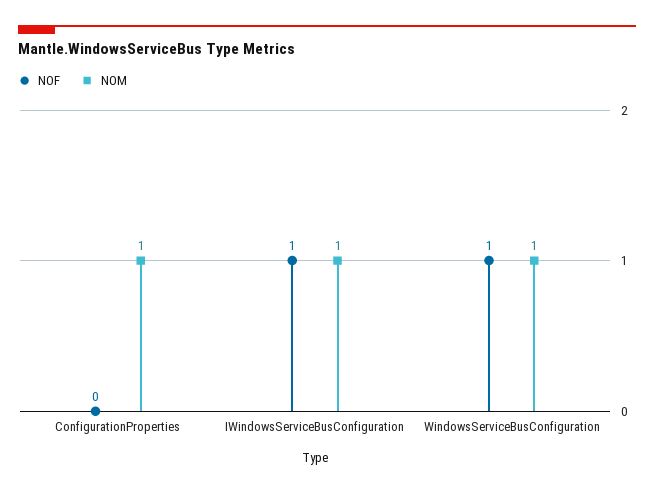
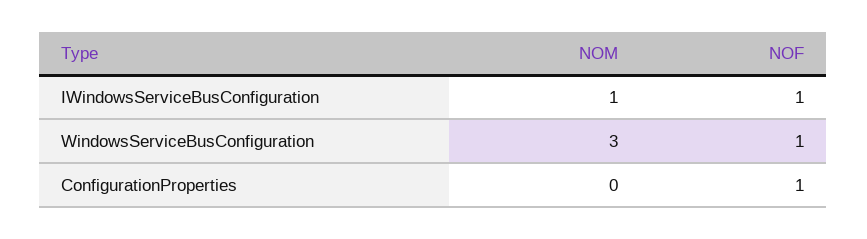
NOF, ConfigurationProperties: 0 -> 1
NOM, ConfigurationProperties: 1 -> 0
NOM, WindowsServiceBusConfiguration: 1 -> 3

